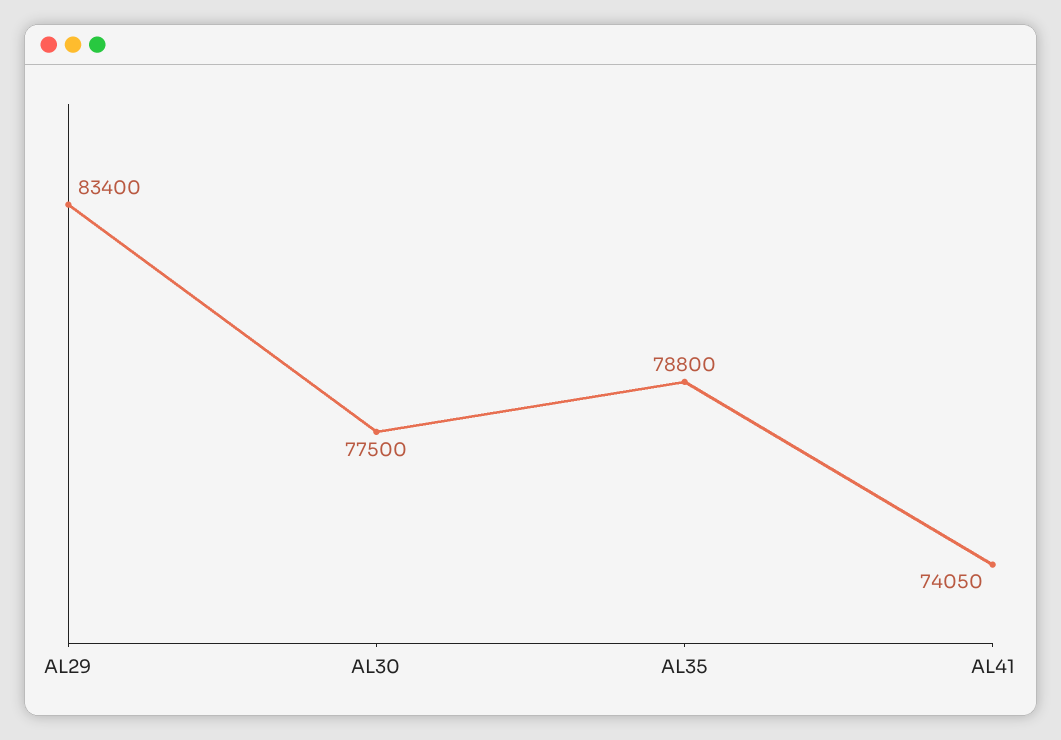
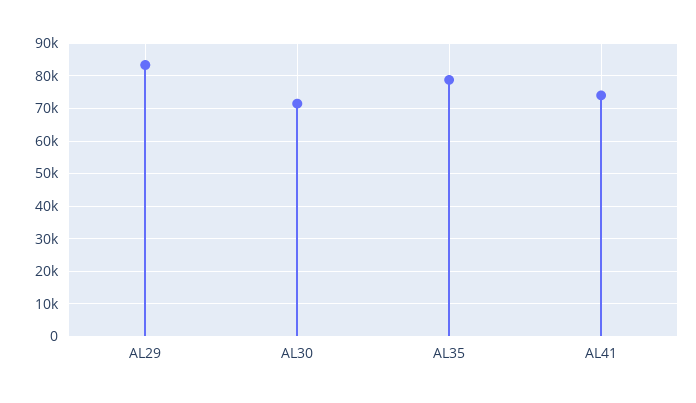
AL30: 77500 -> 72000

